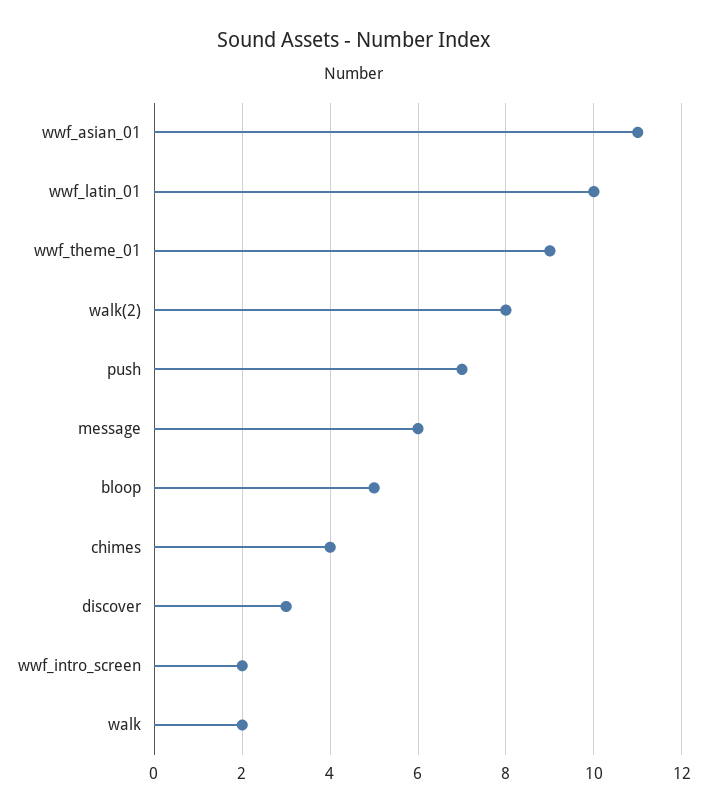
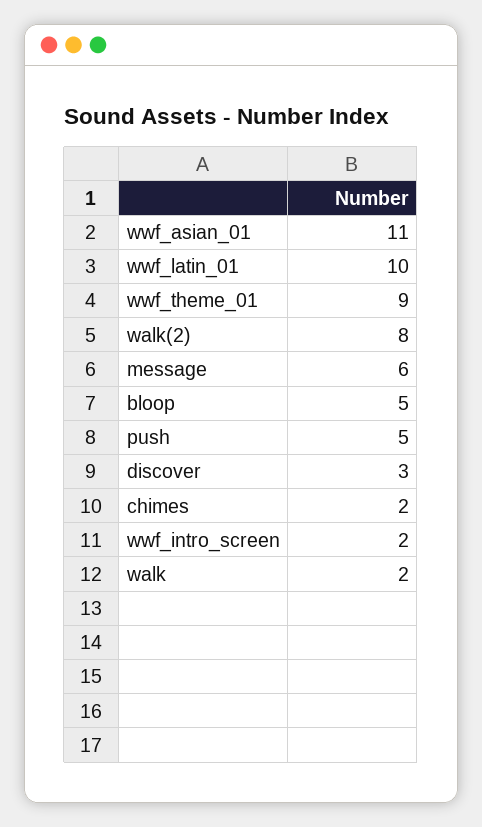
push: 7 -> 5
chimes: 4 -> 2

